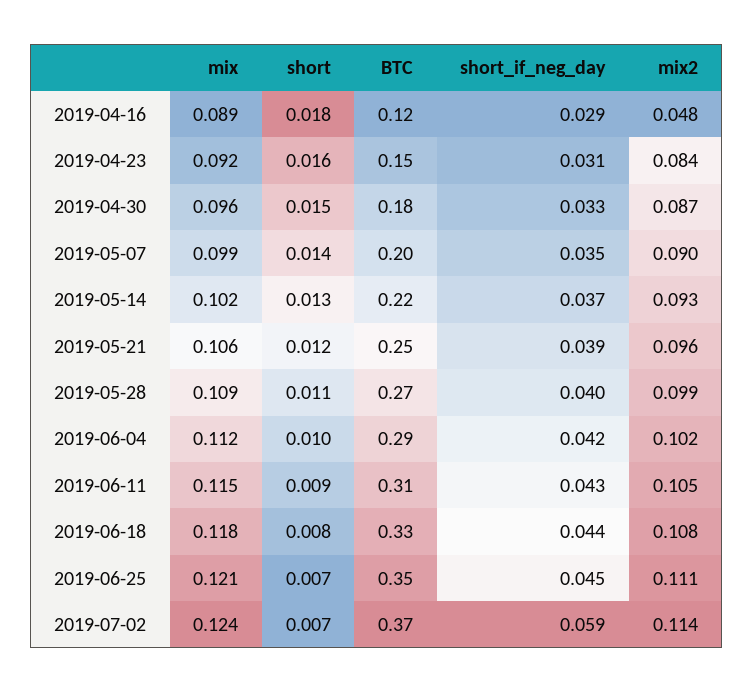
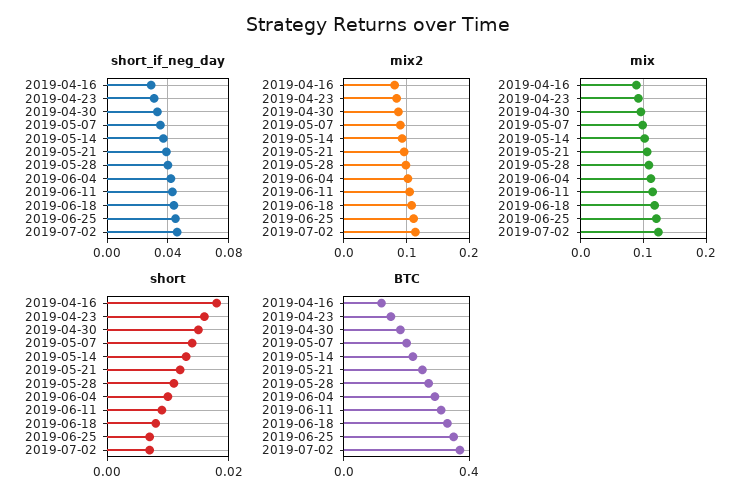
mix2, 2019-04-16: 0.048 -> 0.08
short_if_neg_day, 2019-07-02: 0.059 -> 0.045

